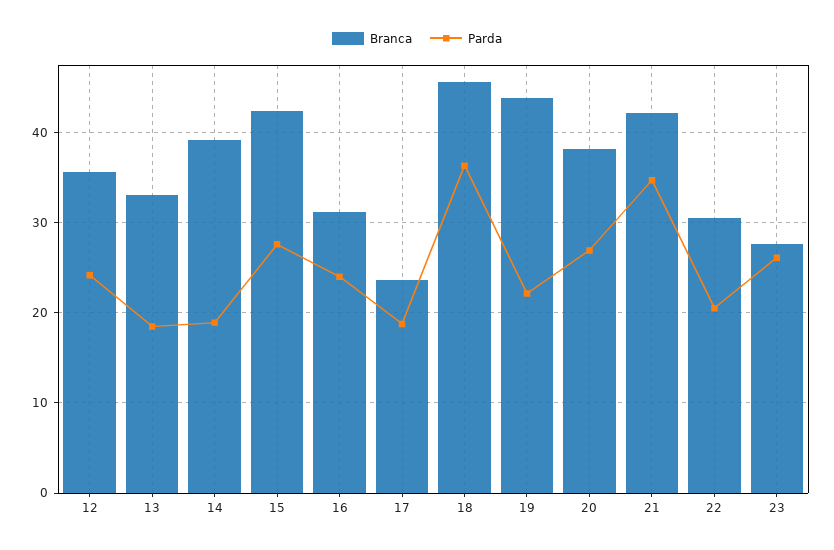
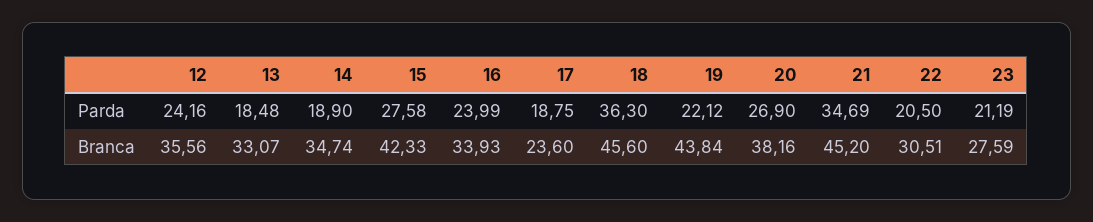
Branca, 14: 39 -> 34.74
Branca, 16: 31 -> 33.93
Branca, 21: 42 -> 45.2
Parda, 23: 26 -> 21.19

